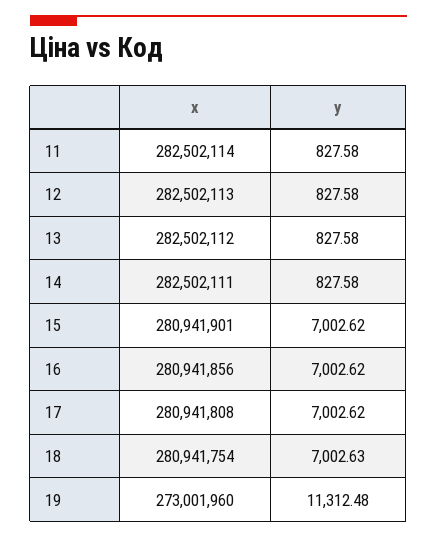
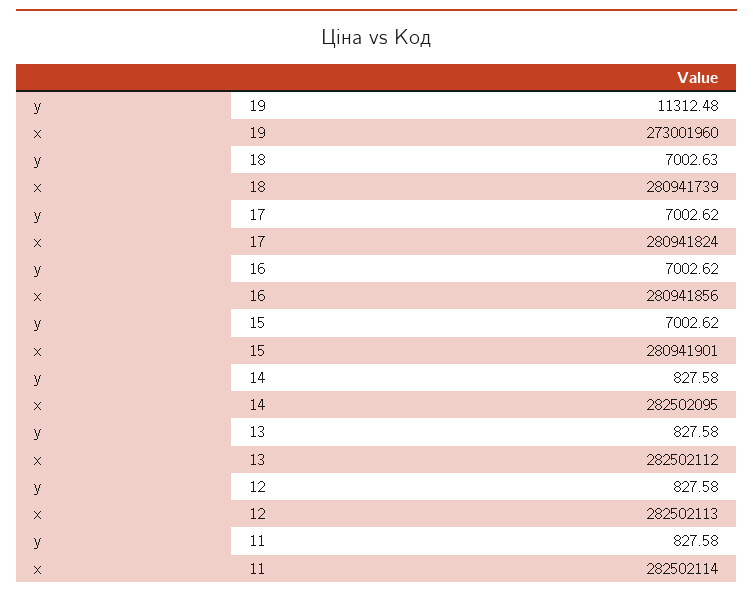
x, 14: 282502111 -> 282502095
x, 17: 280941808 -> 280941824
x, 18: 280941754 -> 280941739

